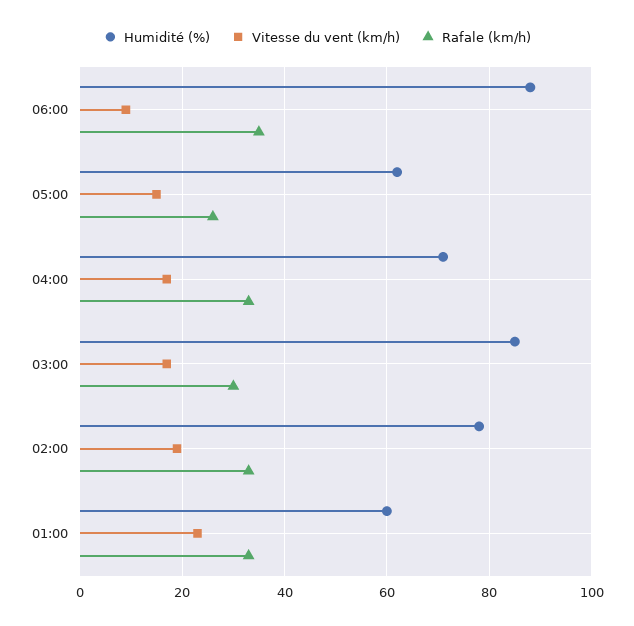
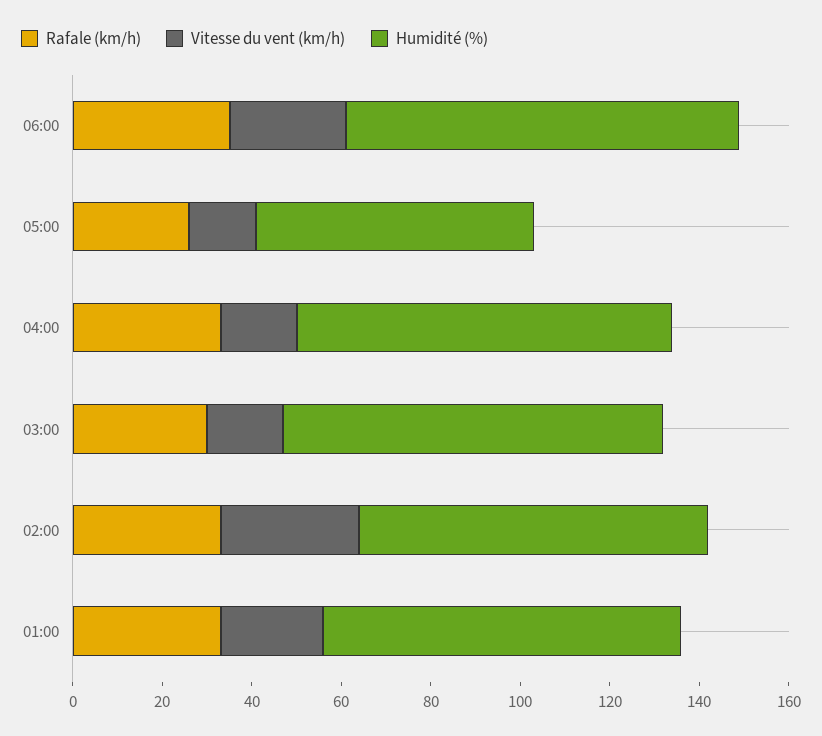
Vitesse du vent (km/h), 06:00: 10 -> 25
Humidité (%), 04:00: 70 -> 85
Vitesse du vent (km/h), 02:00: 20 -> 30
Humidité (%), 01:00: 60 -> 80

